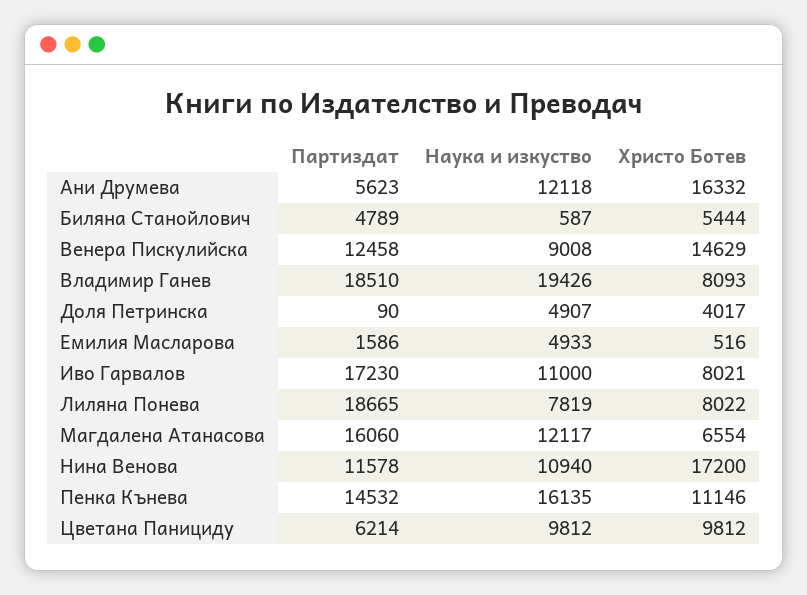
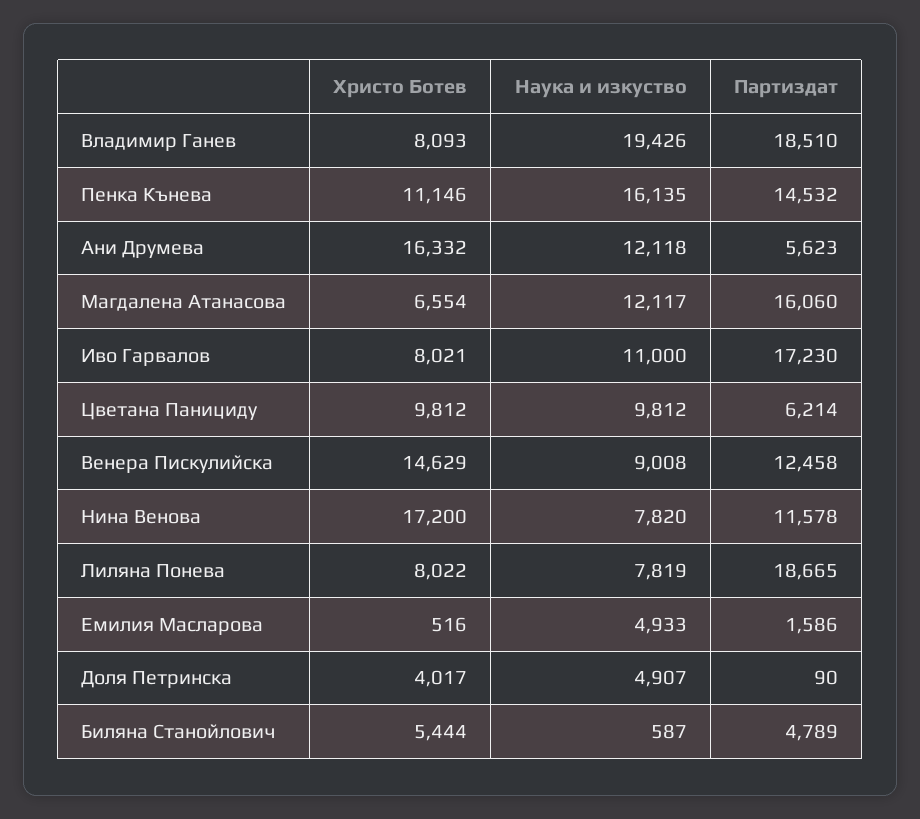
Наука и изкуство, Нина Венова: 10940 -> 7820

